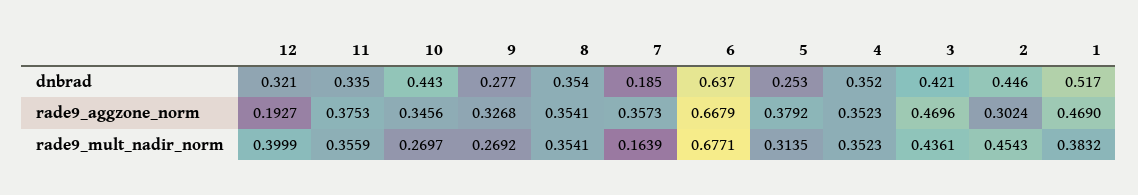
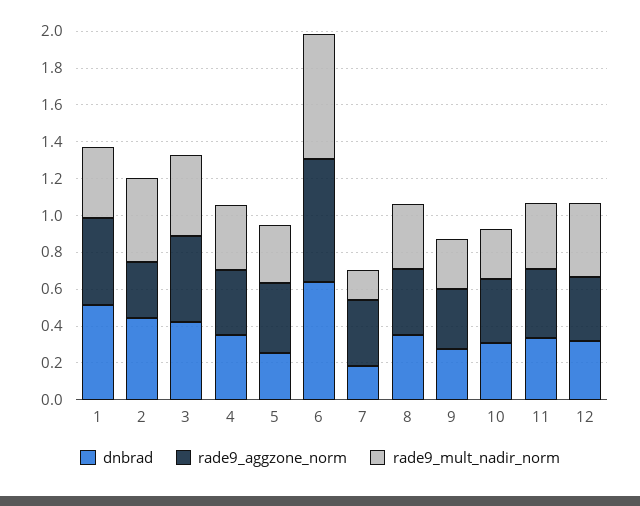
dnbrad, 10: 0.443 -> 0.3
rade9_aggzone_norm, 12: 0.1927 -> 0.35

